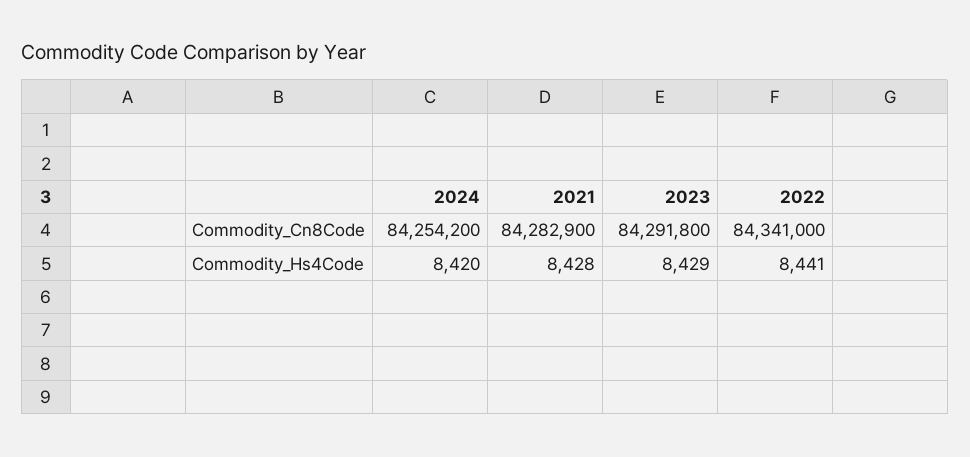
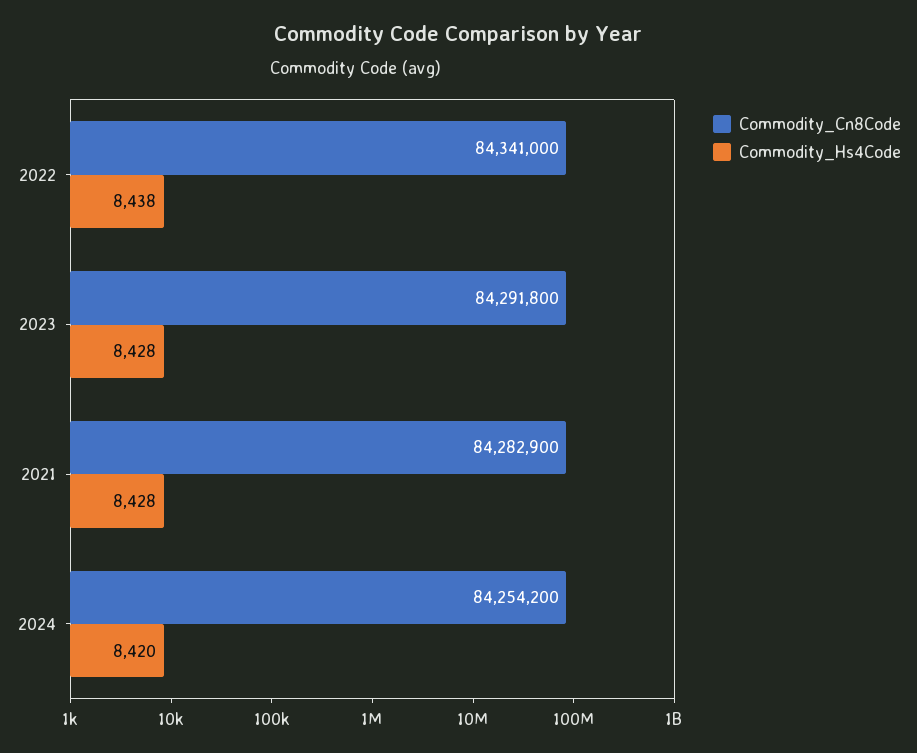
Commodity_Hs4Code, 2023: 8429 -> 8428
Commodity_Hs4Code, 2022: 8441 -> 8438

